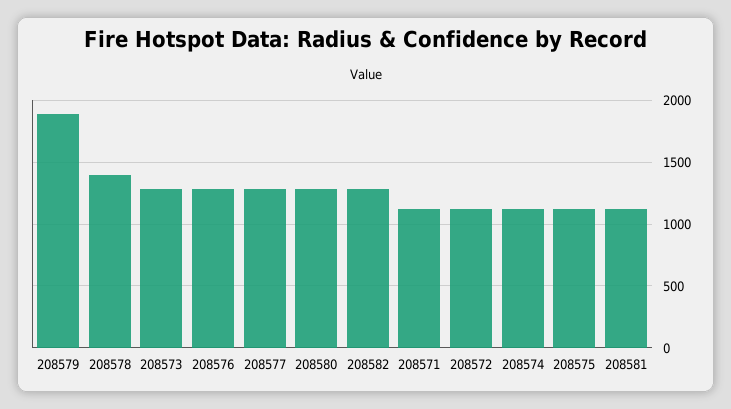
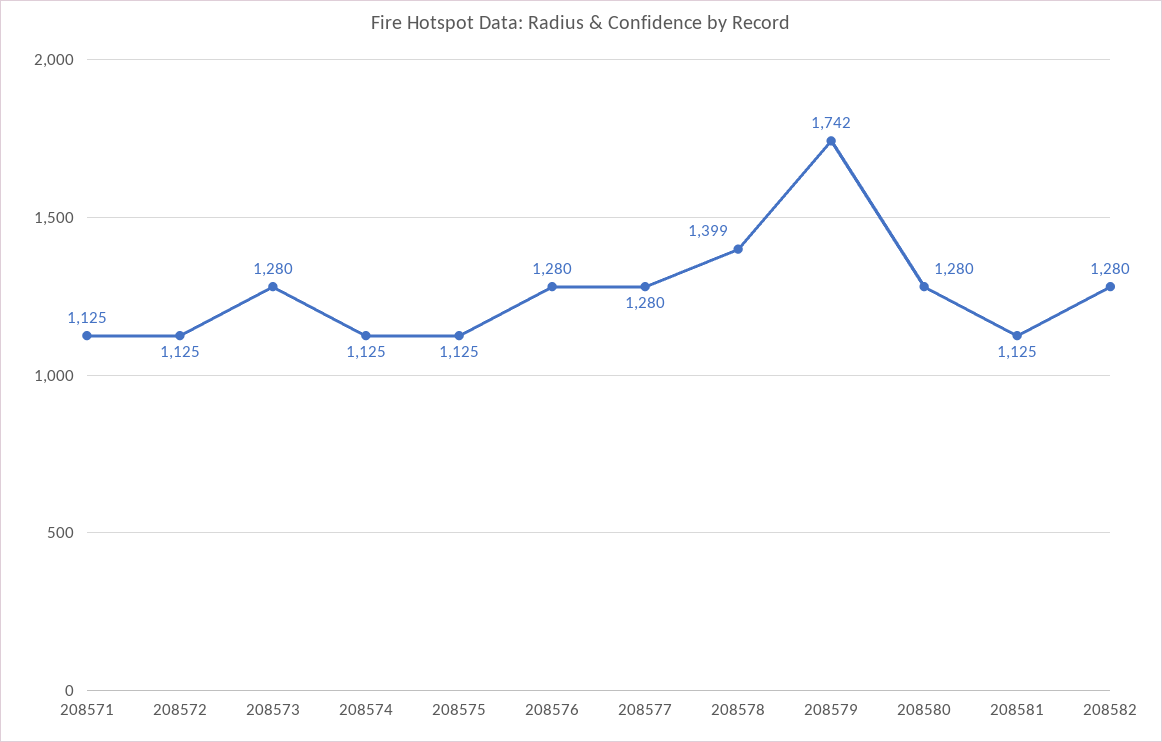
208579: 1900 -> 1742

